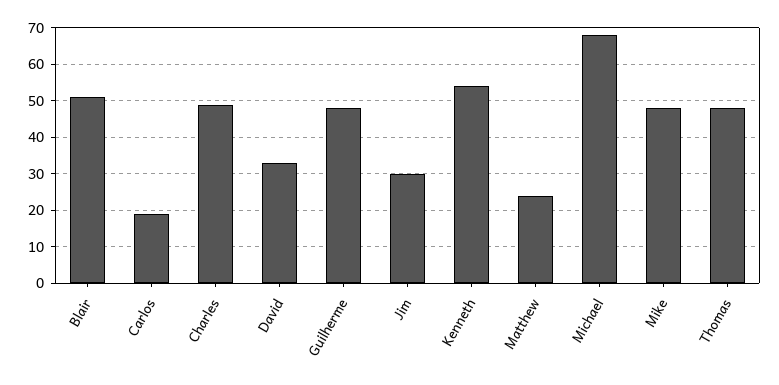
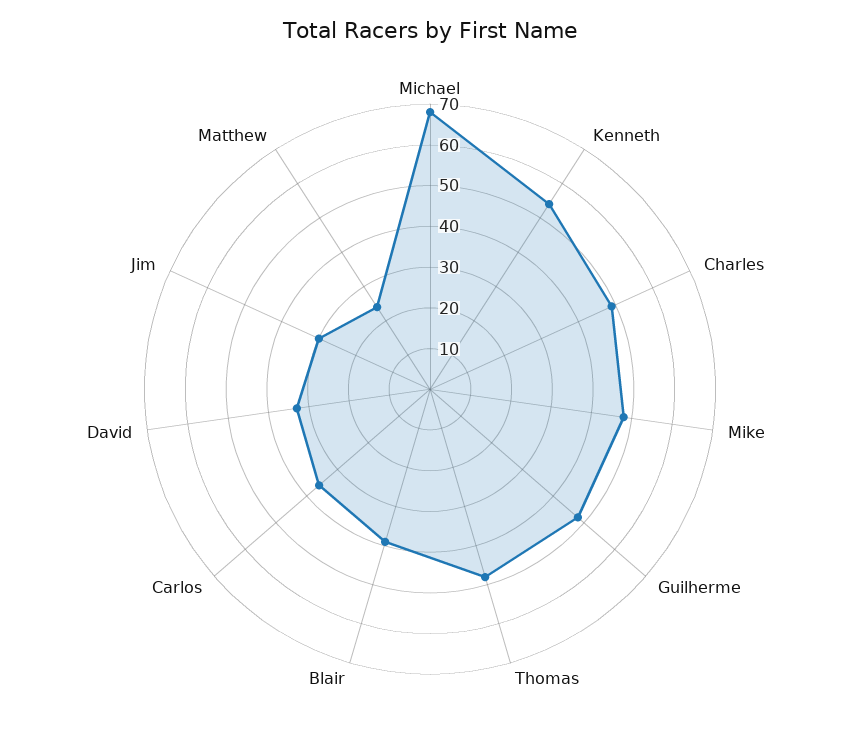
Blair: 50 -> 40
Carlos: 20 -> 35

